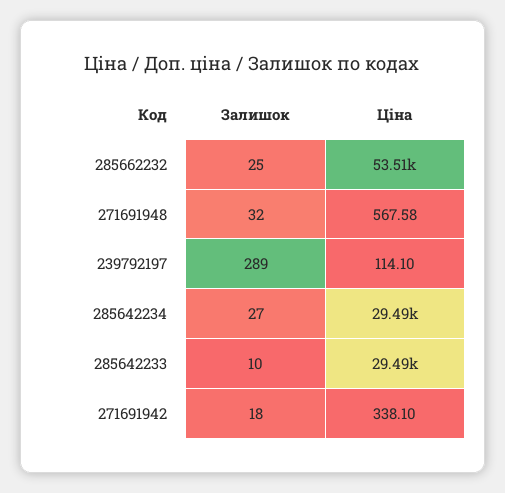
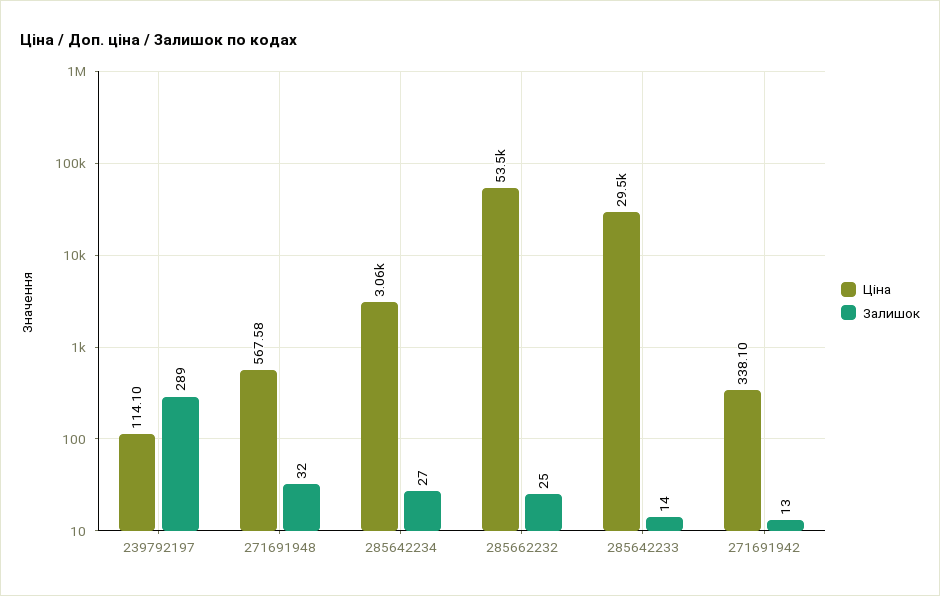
Ціна, 285642234: 29490 -> 3060
Залишок, 285642233: 10 -> 14
Залишок, 271691942: 18 -> 13

